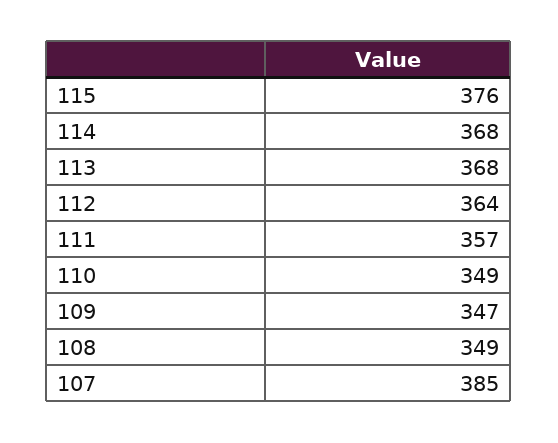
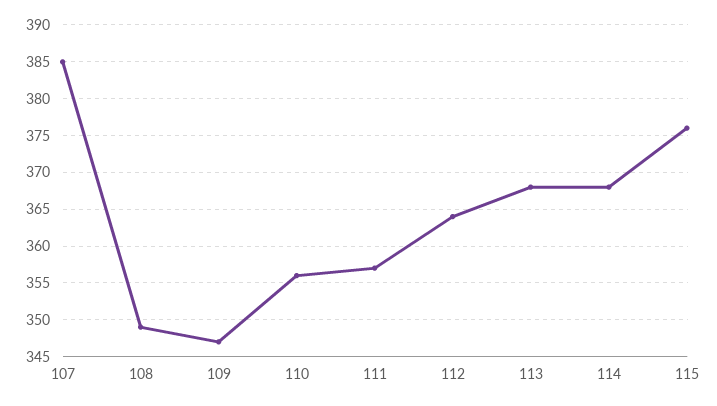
110: 349 -> 356

